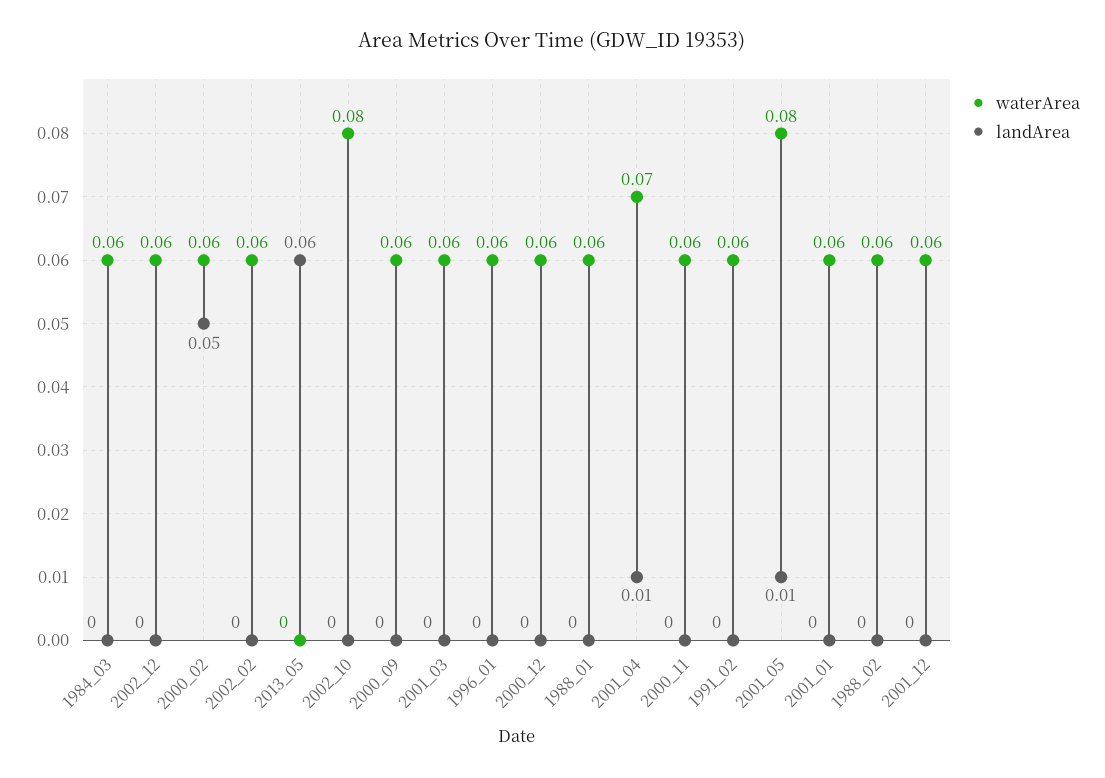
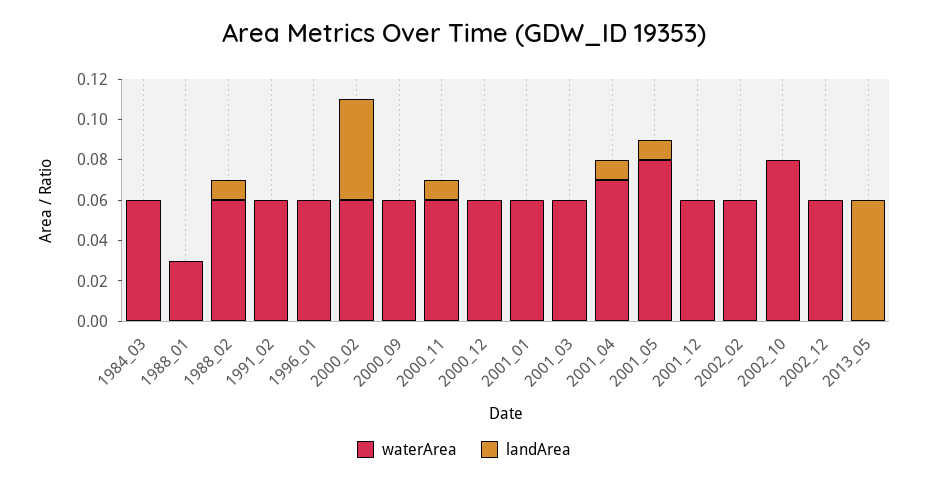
waterArea, 1988_01: 0.06 -> 0.03
landArea, 2000_11: 0 -> 0.01
landArea, 1988_02: 0 -> 0.01

